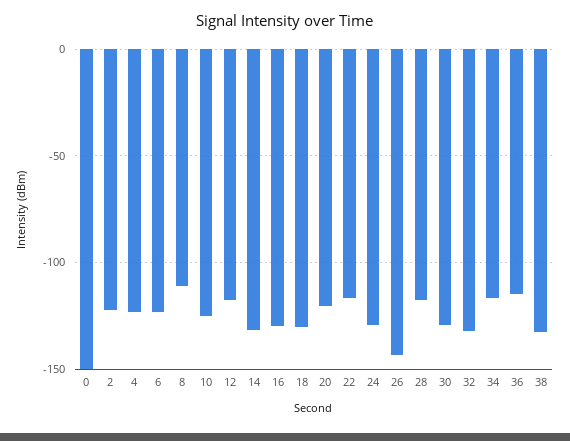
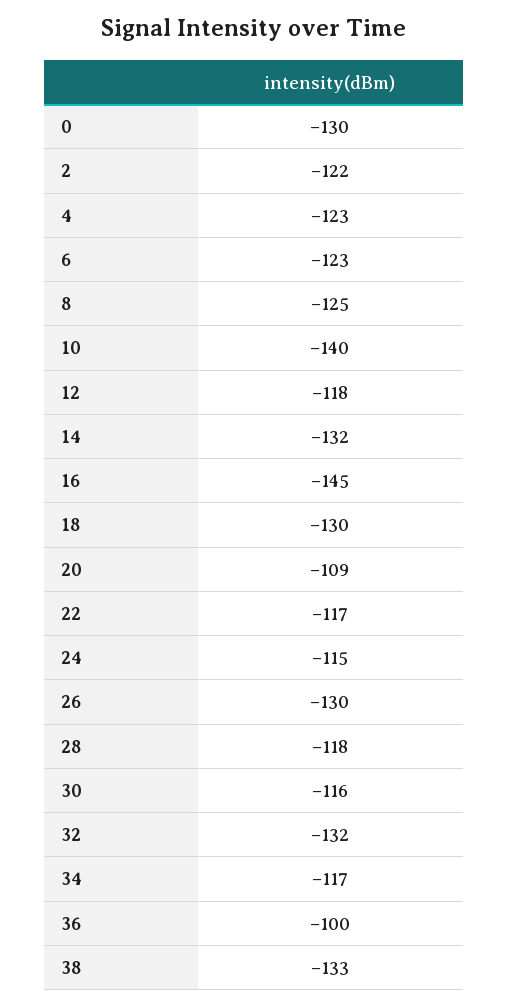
0: -150 -> -130
8: -110 -> -125
10: -125 -> -140
16: -130 -> -145
20: -120 -> -109
24: -130 -> -115
26: -145 -> -130
30: -130 -> -116
36: -115 -> -100

